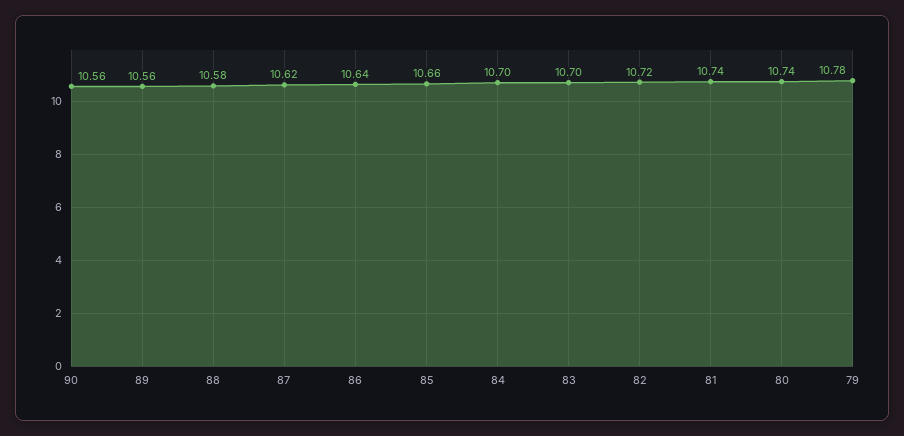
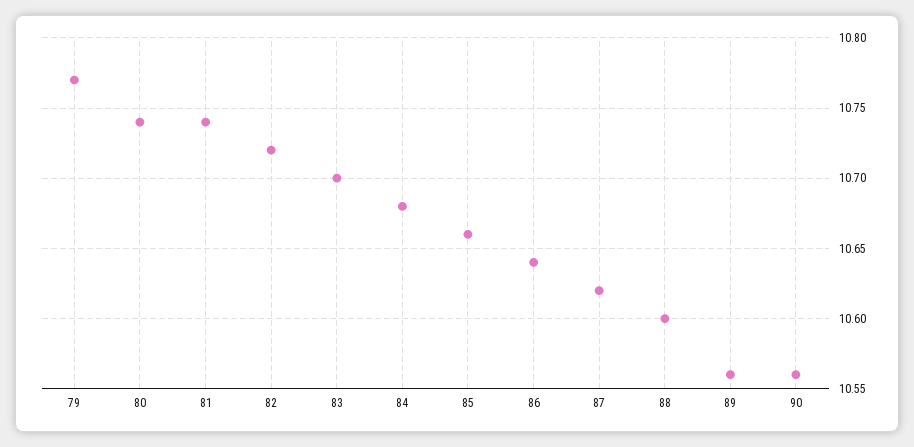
88: 10.58 -> 10.6
84: 10.7 -> 10.68
79: 10.78 -> 10.77

